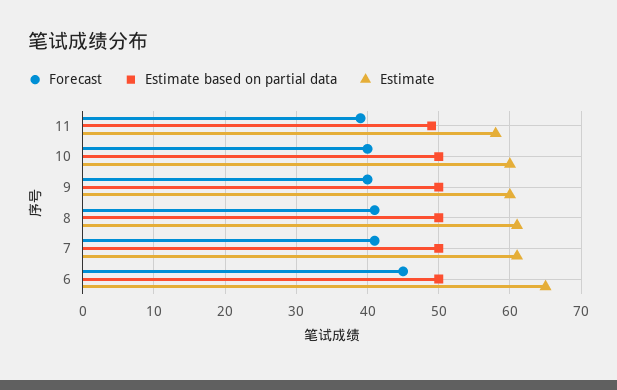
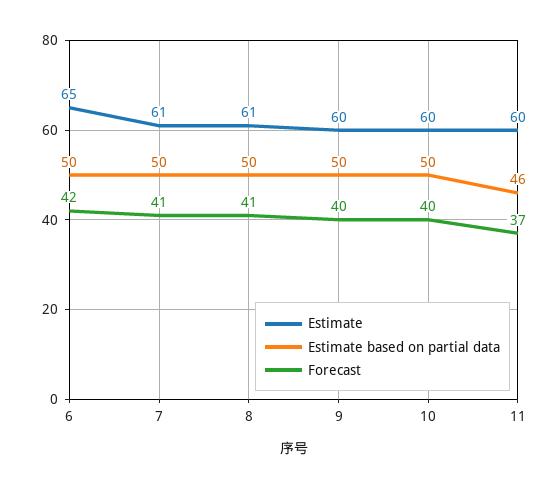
Forecast, 11: 39 -> 37
Estimate based on partial data, 11: 49 -> 46
Estimate, 11: 58 -> 60
Forecast, 6: 45 -> 42

